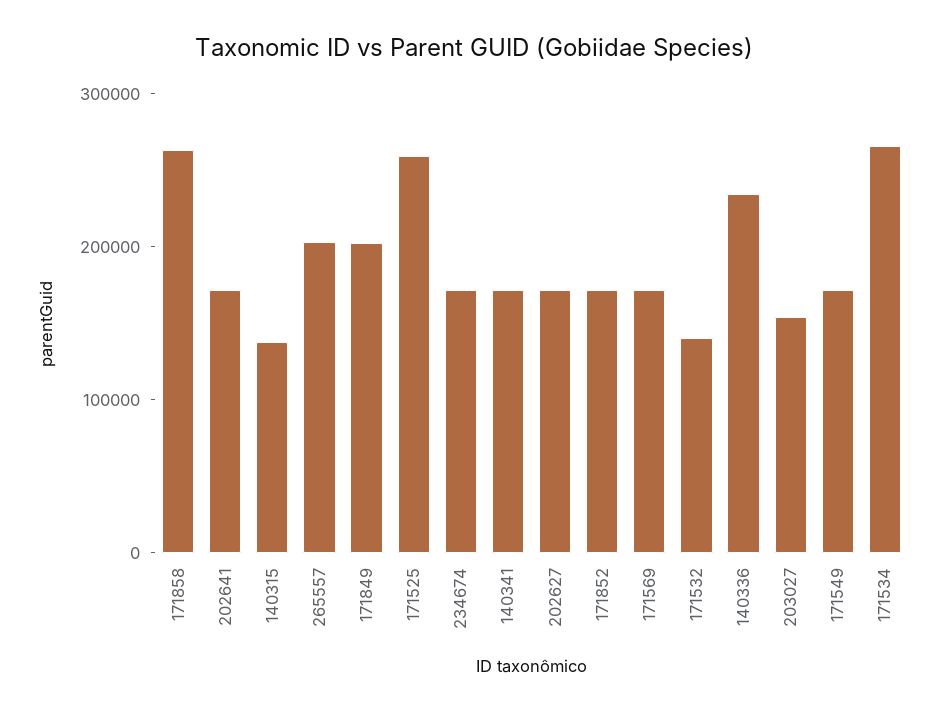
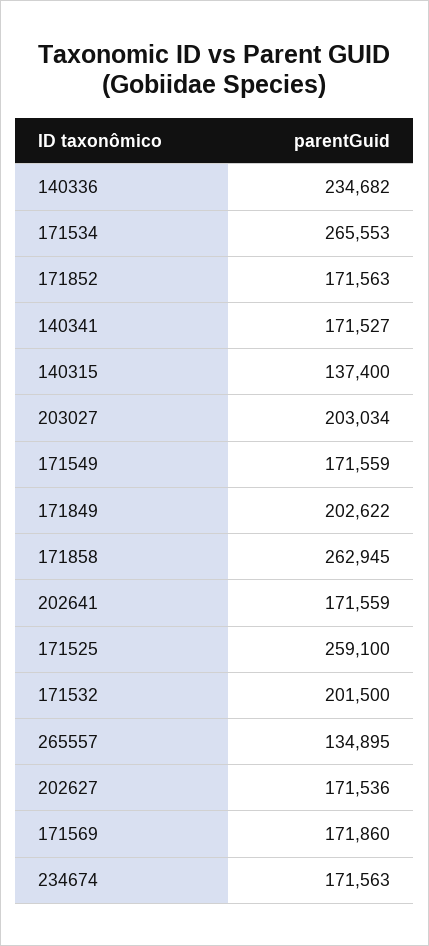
265557: 200000 -> 134895
171532: 140000 -> 201500
203027: 160000 -> 203034

